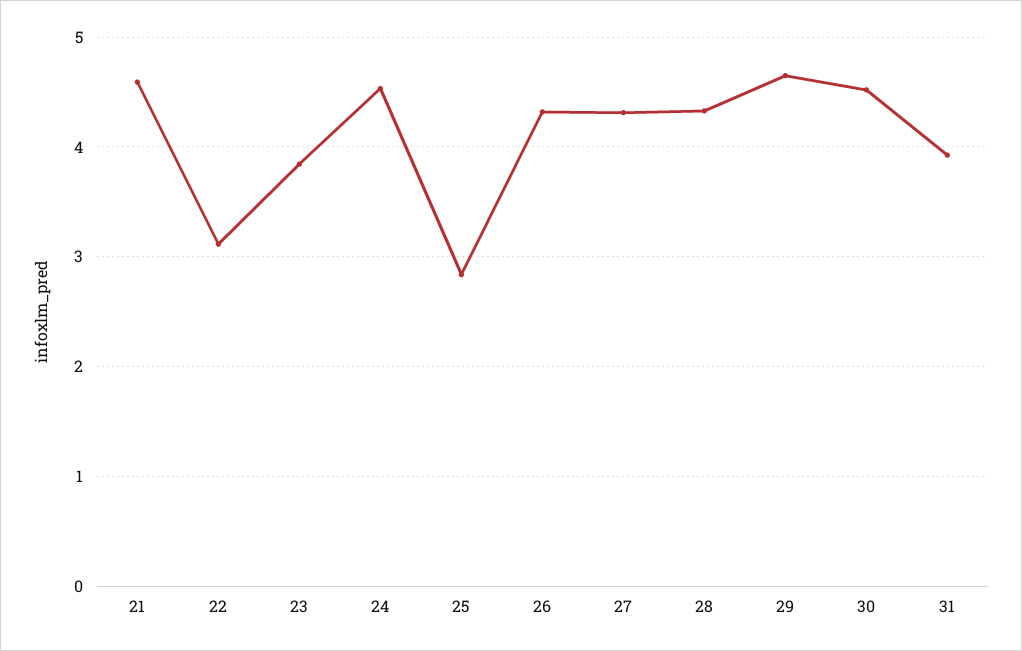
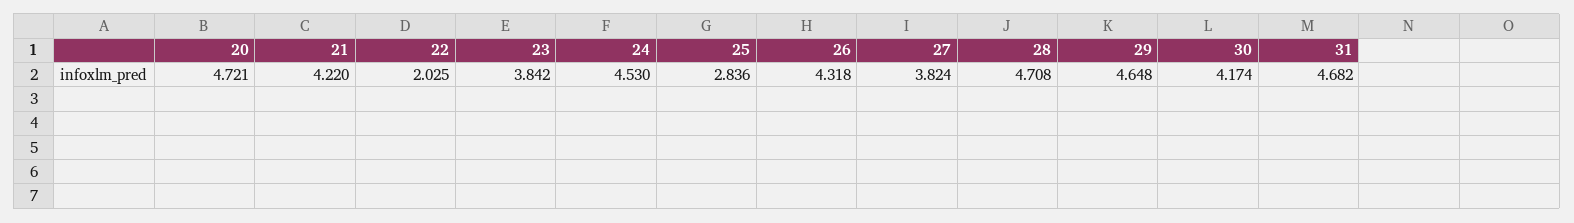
21: 4.6 -> 4.22
22: 3.1 -> 2.025
27: 4.3 -> 3.824
28: 4.3 -> 4.708
30: 4.5 -> 4.174
31: 3.9 -> 4.682
20: none -> 4.721

